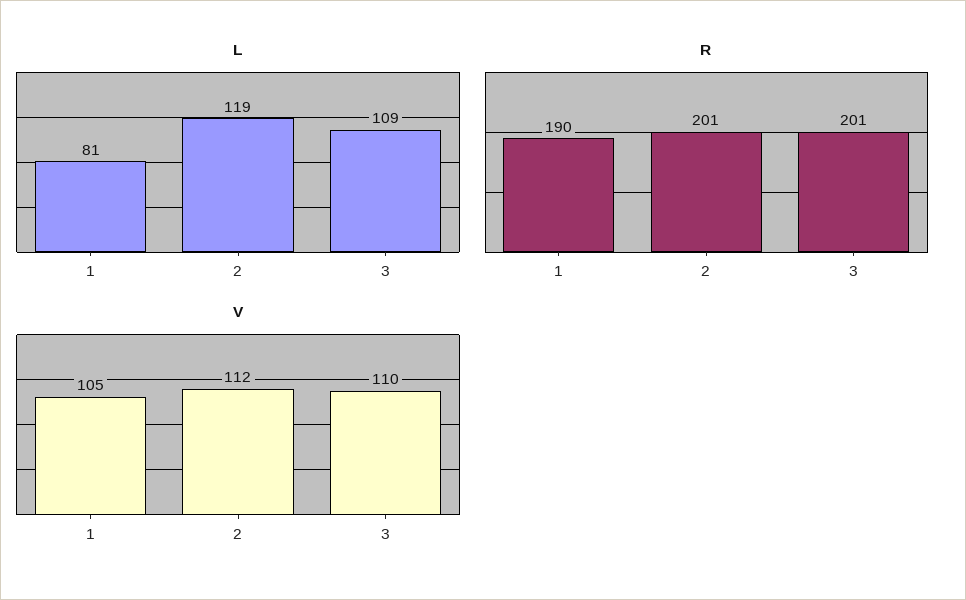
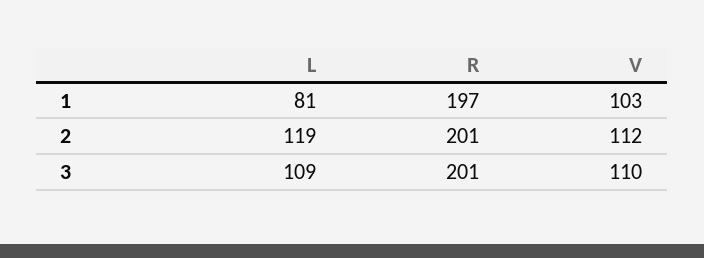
R, 1: 190 -> 197
V, 1: 105 -> 103

